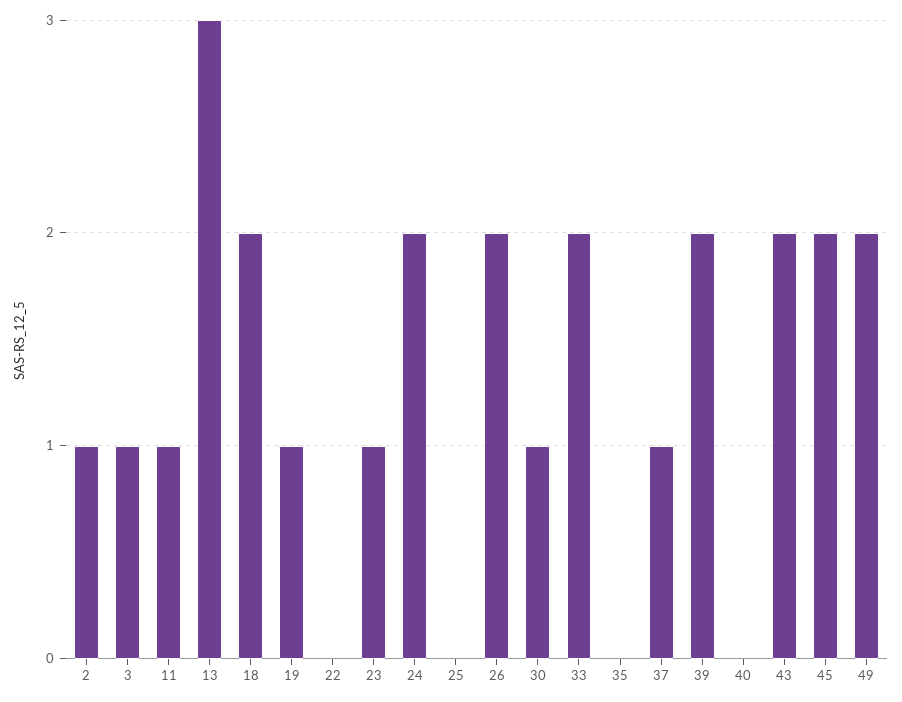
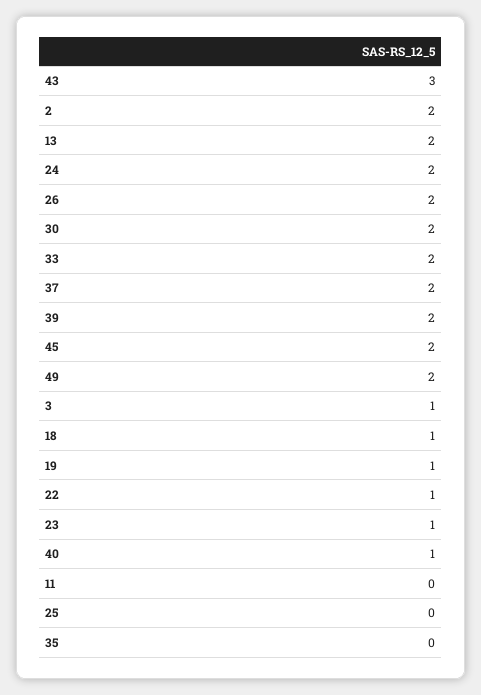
2: 1 -> 2
11: 1 -> 0
13: 3 -> 2
18: 2 -> 1
22: 0 -> 1
30: 1 -> 2
37: 1 -> 2
40: 0 -> 1
43: 2 -> 3

